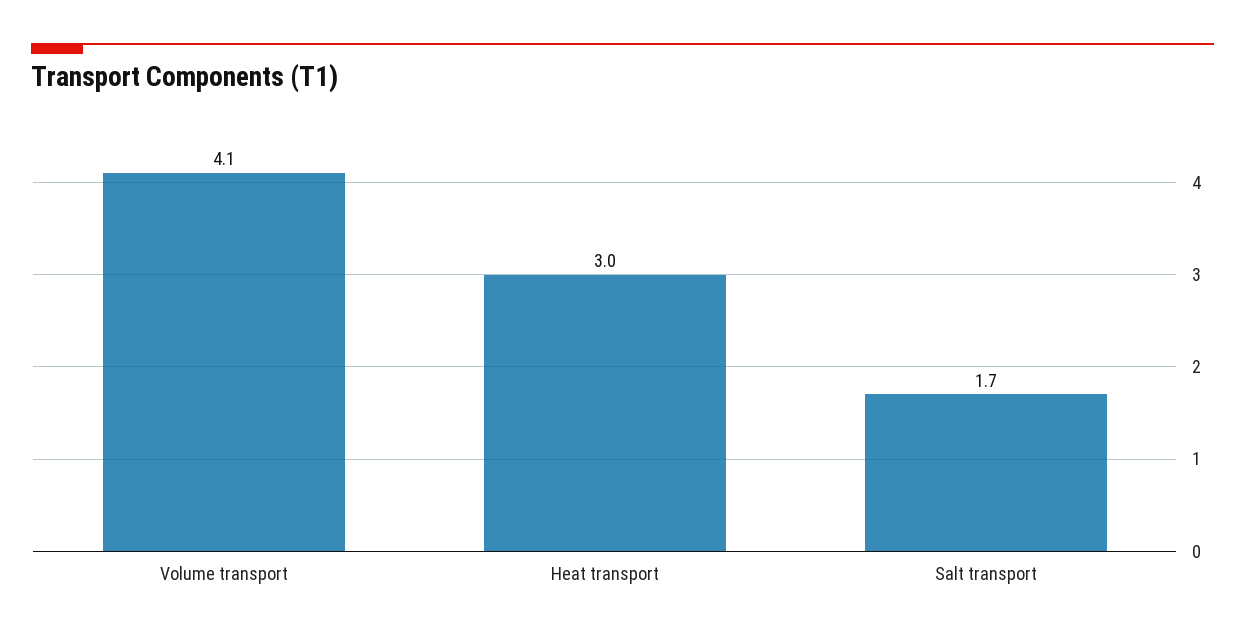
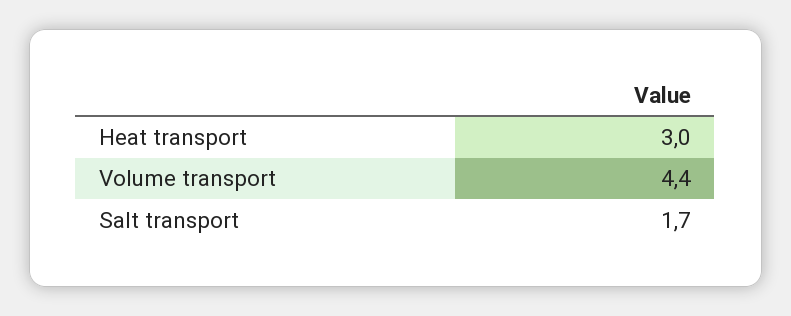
Volume transport: 4.1 -> 4.4

